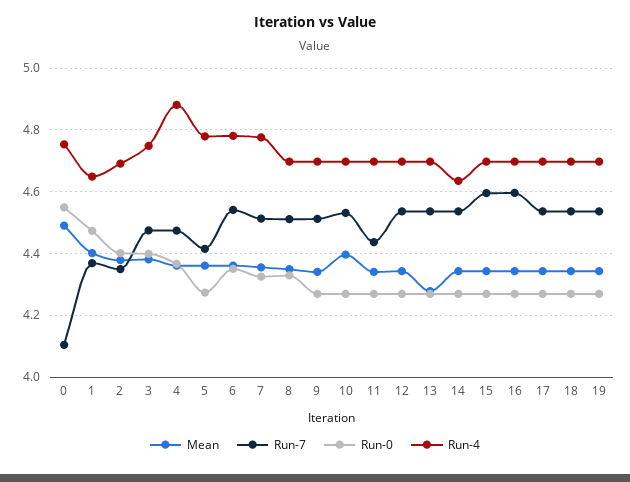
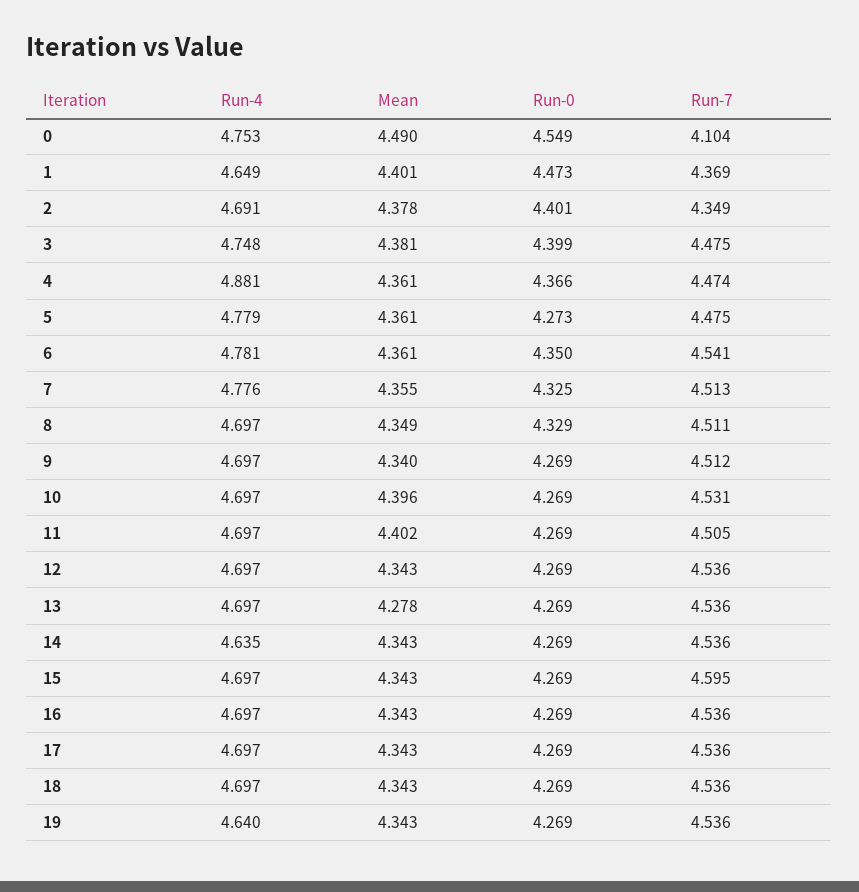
Run-7, 5: 4.42 -> 4.475
Mean, 11: 4.34 -> 4.402
Run-7, 11: 4.44 -> 4.505
Run-7, 16: 4.6 -> 4.536
Run-4, 19: 4.7 -> 4.64

